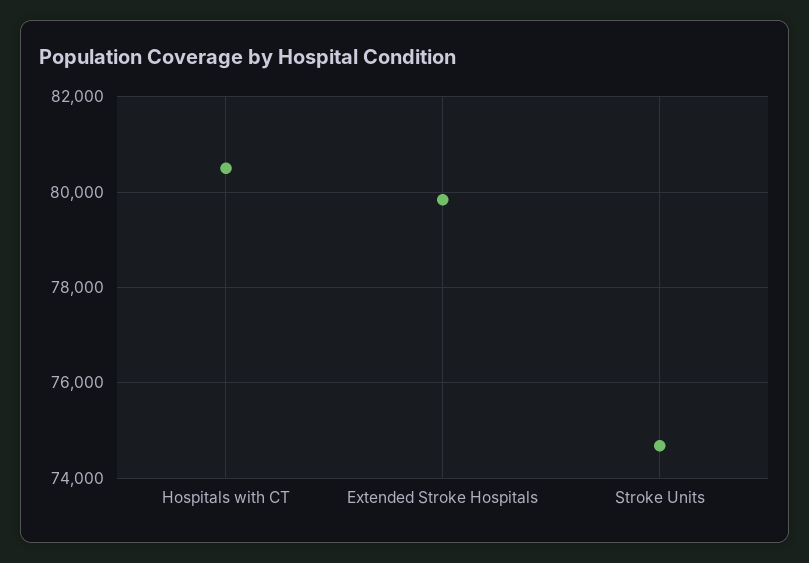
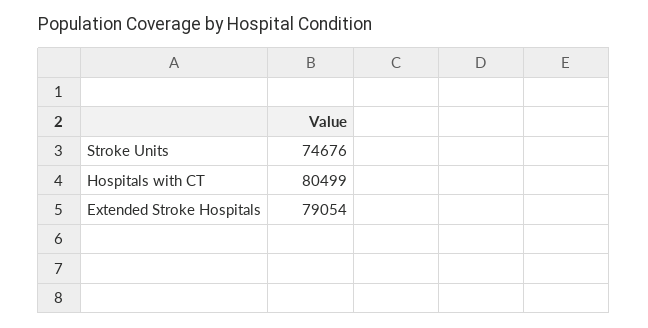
Extended Stroke Hospitals: 79800 -> 79054

